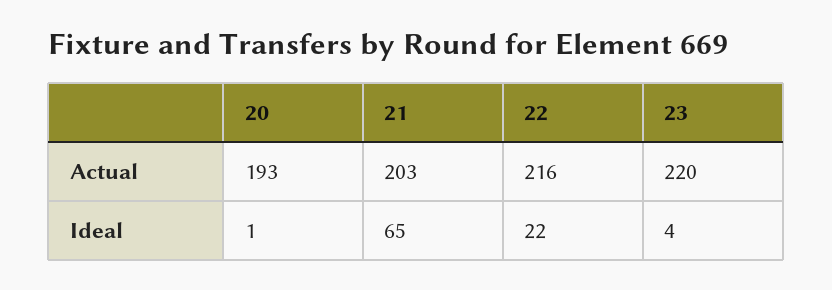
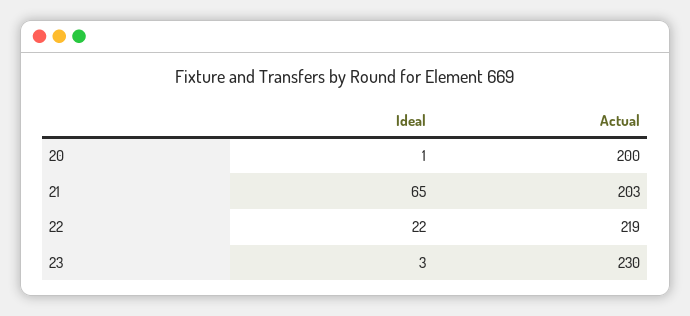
20, Actual: 193 -> 200
22, Actual: 216 -> 219
23, Actual: 220 -> 230
23, Ideal: 4 -> 3

